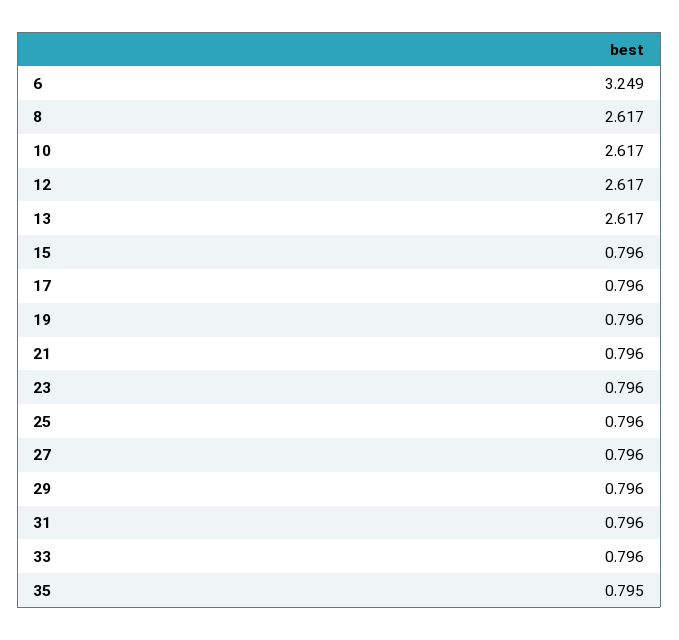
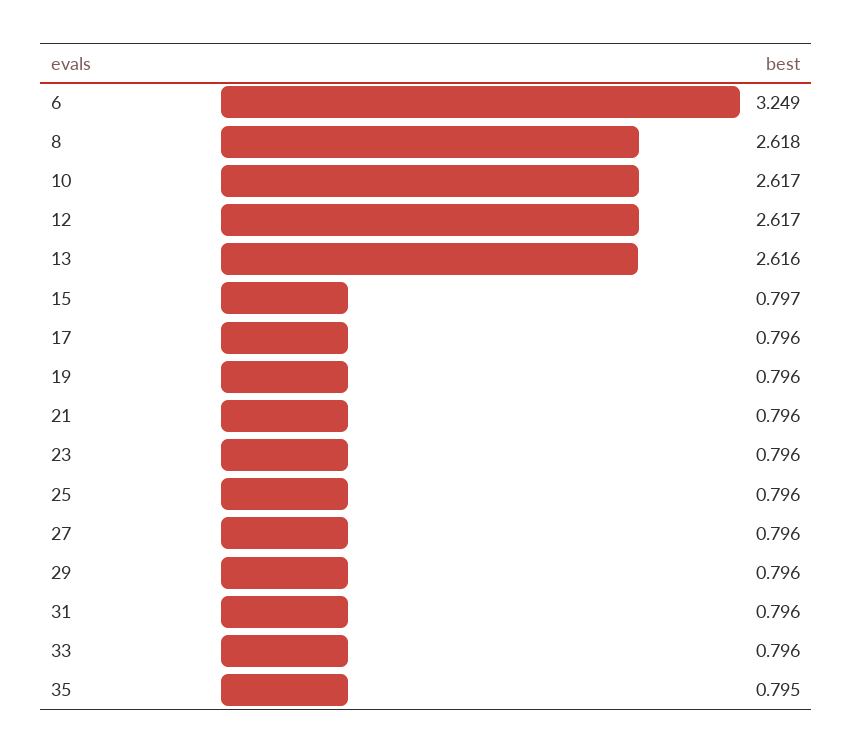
8: 2.617 -> 2.618
13: 2.617 -> 2.616
15: 0.796 -> 0.797

